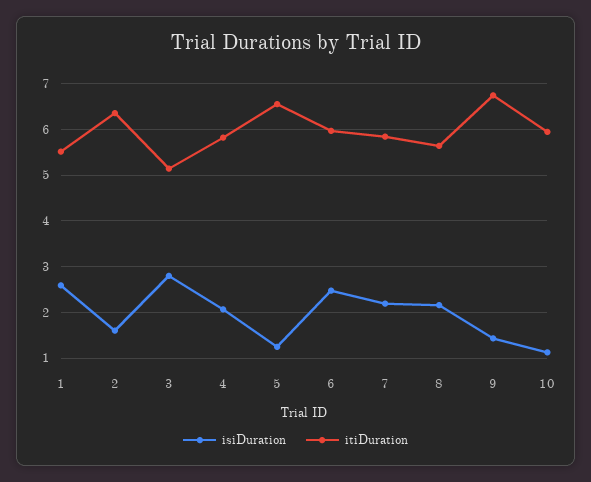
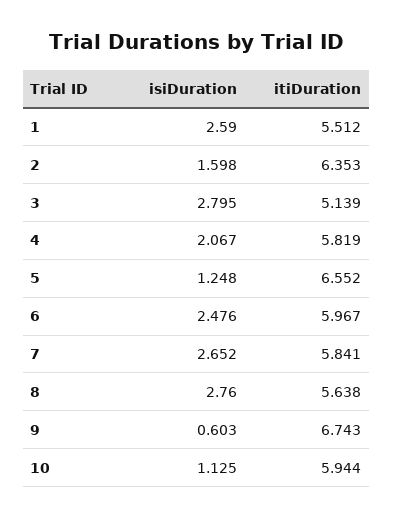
isiDuration, 7: 2.2 -> 2.652
isiDuration, 8: 2.2 -> 2.76
isiDuration, 9: 1.4 -> 0.603

